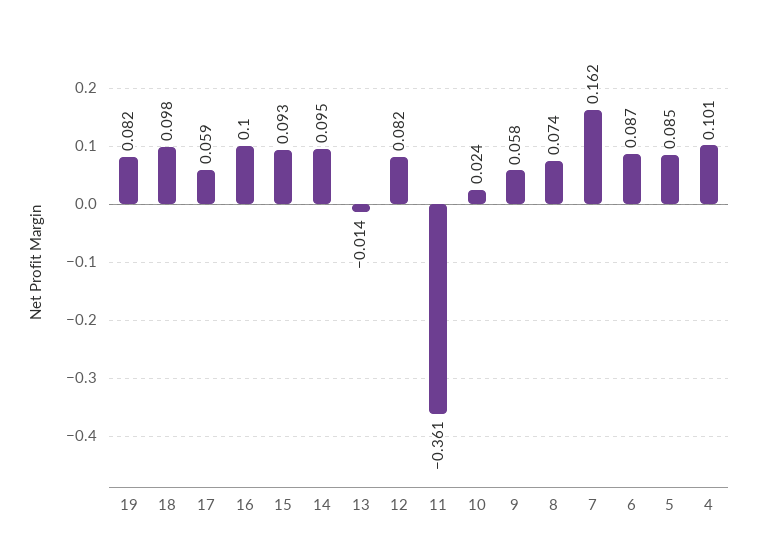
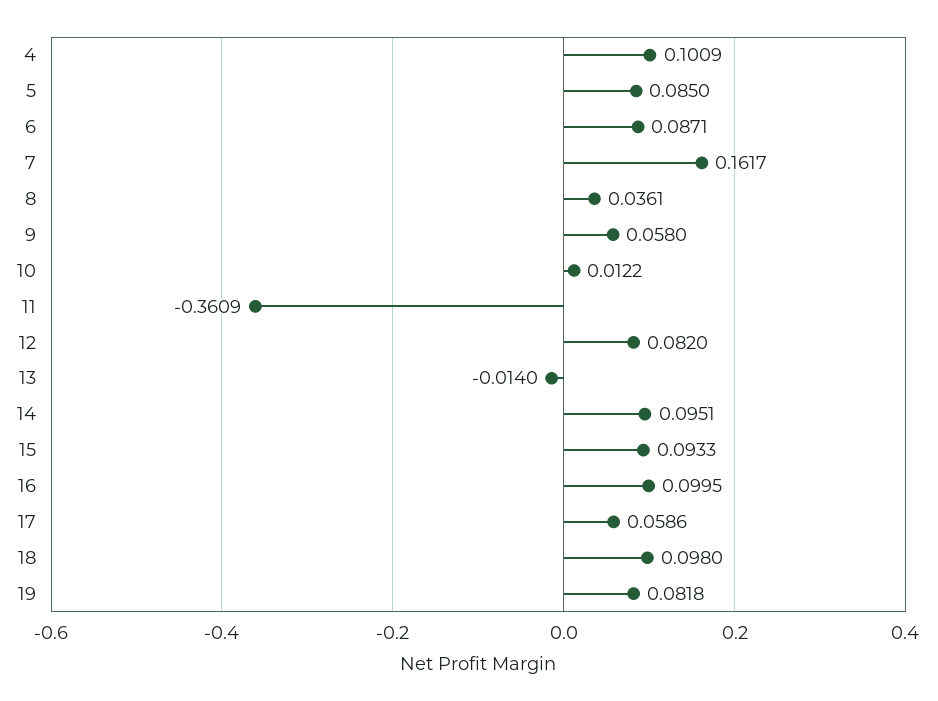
10: 0.024 -> 0.0122
8: 0.074 -> 0.0361

